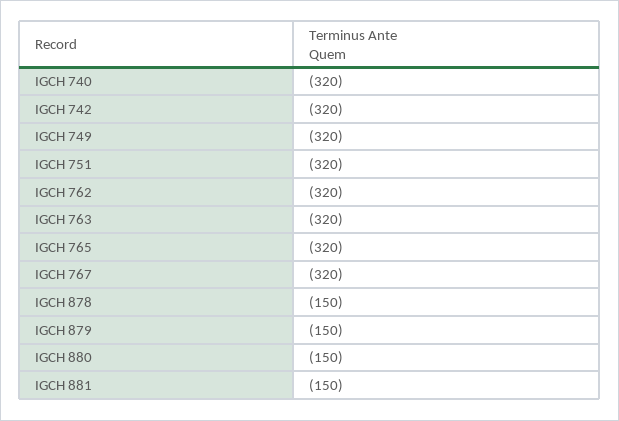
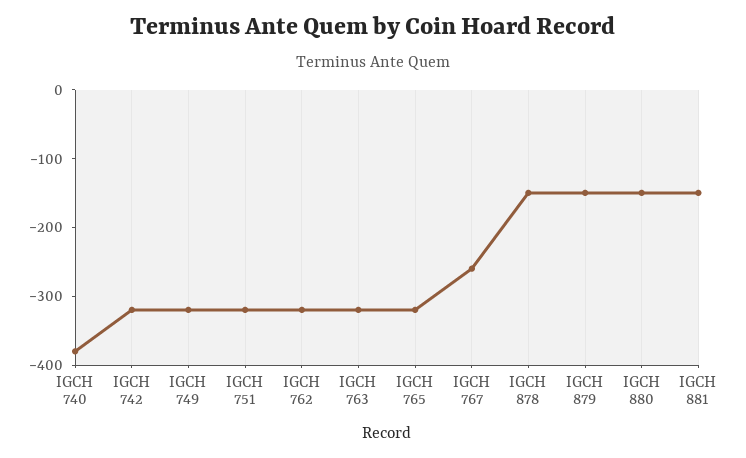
IGCH 740: -320 -> -380
IGCH 767: -320 -> -260

